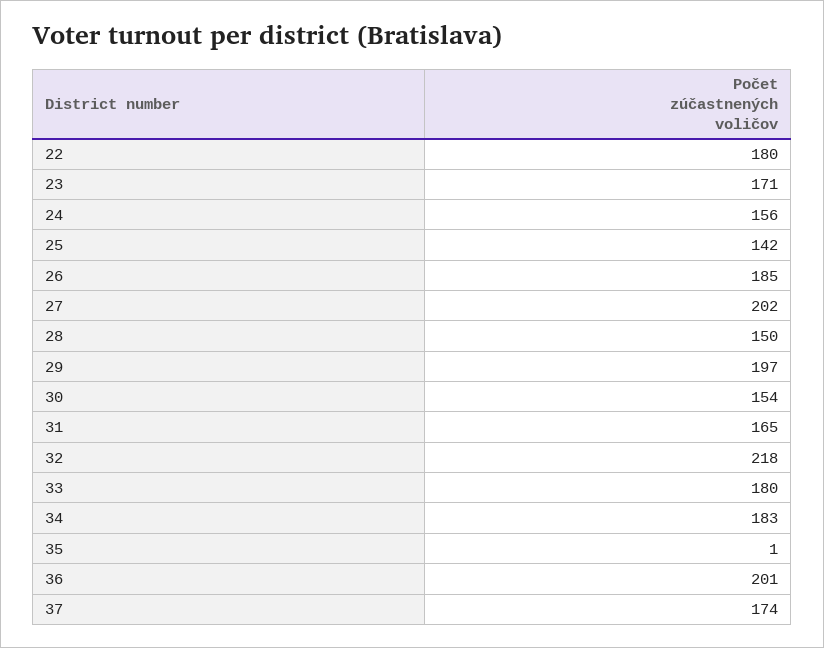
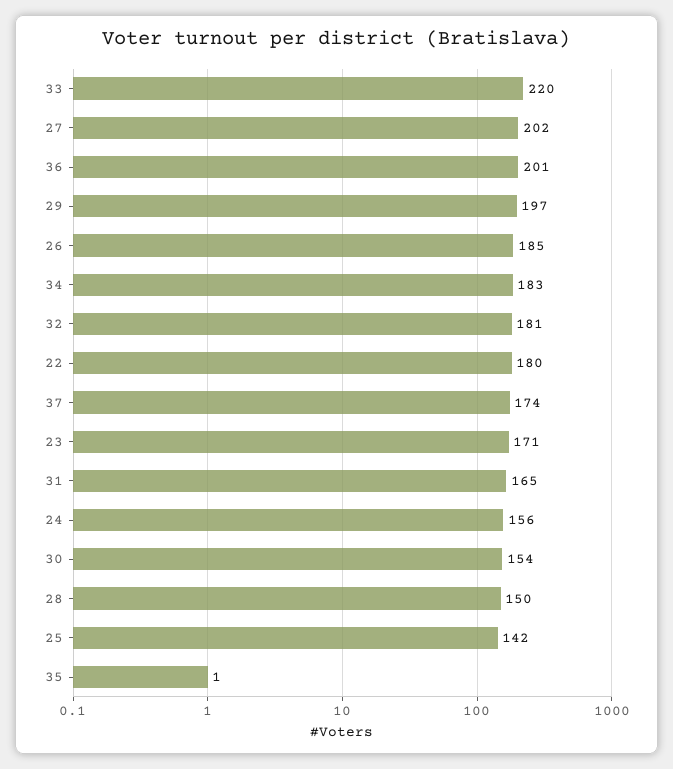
32: 218 -> 181
33: 180 -> 220

